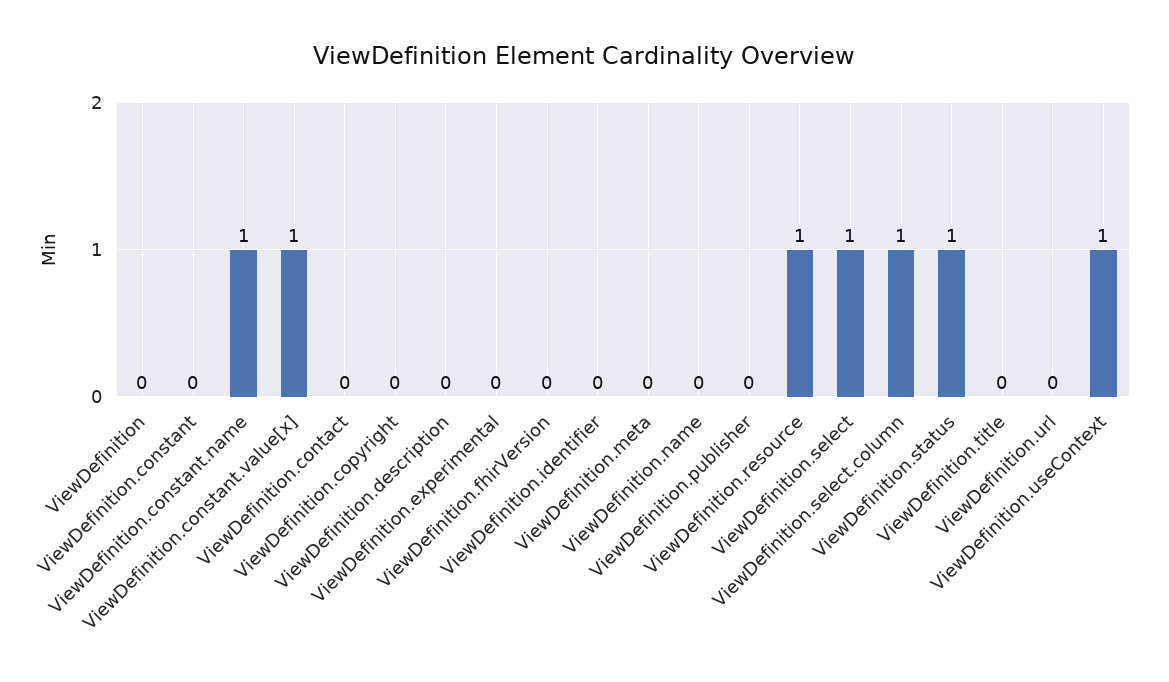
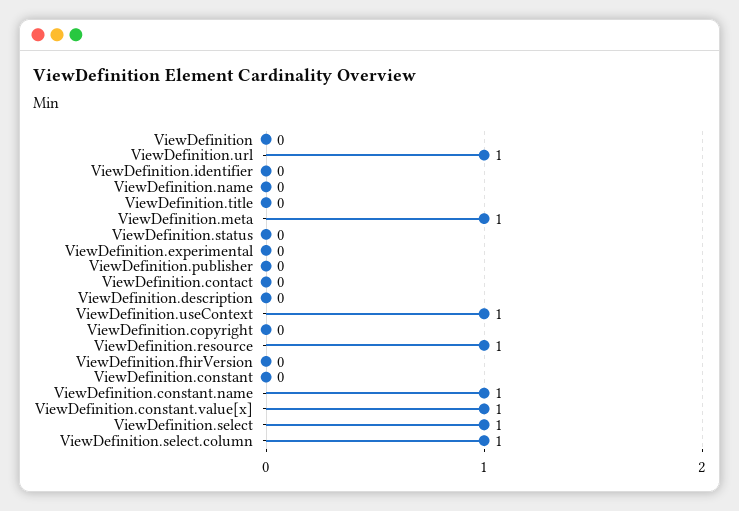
ViewDefinition.meta: 0 -> 1
ViewDefinition.status: 1 -> 0
ViewDefinition.url: 0 -> 1

